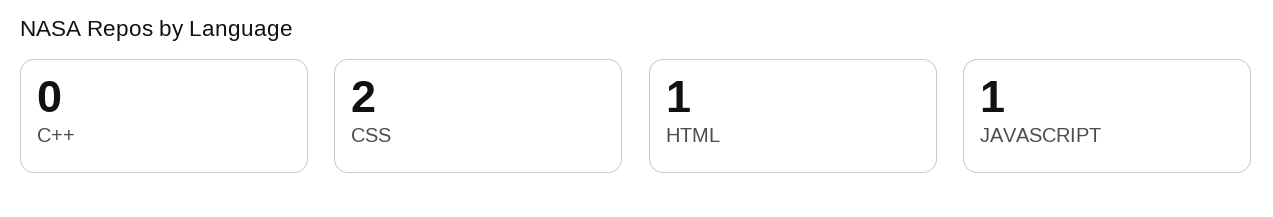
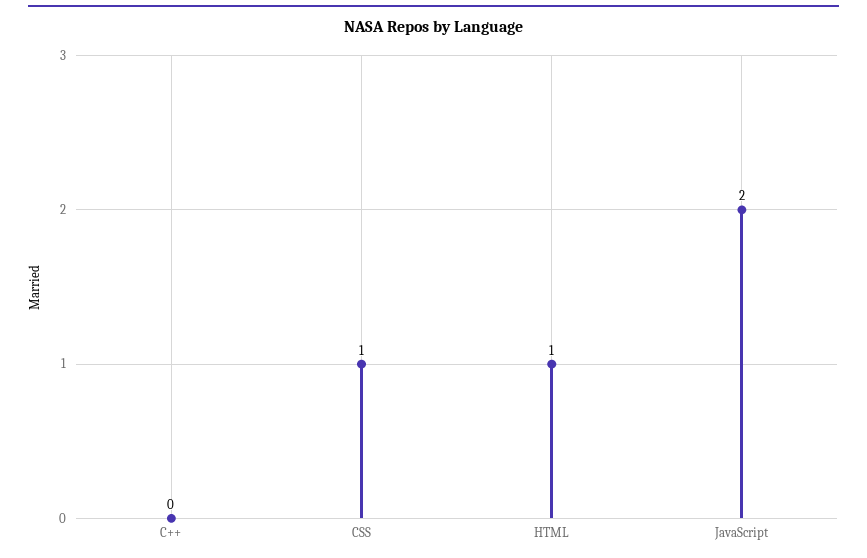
CSS: 2 -> 1
JAVASCRIPT: 1 -> 2

